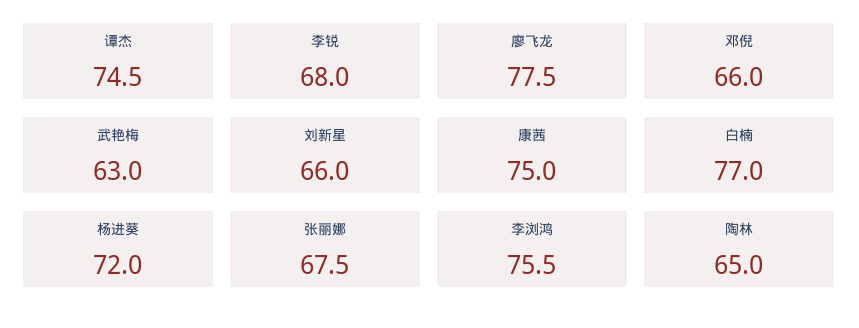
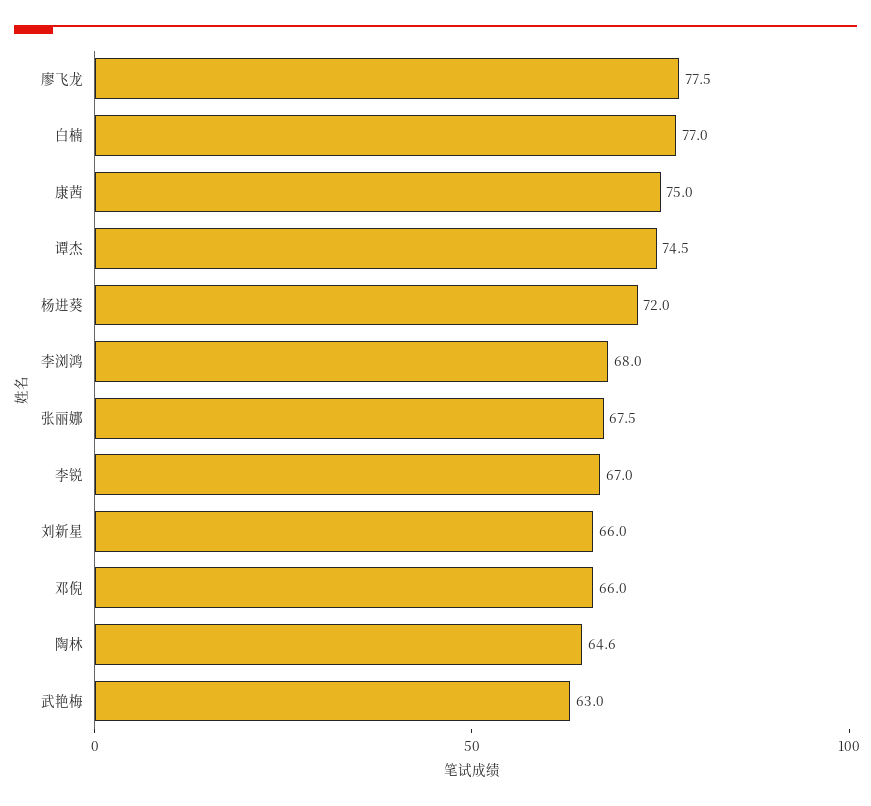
李锐: 68 -> 67
李浏鸿: 75.5 -> 68
陶林: 65 -> 64.6

